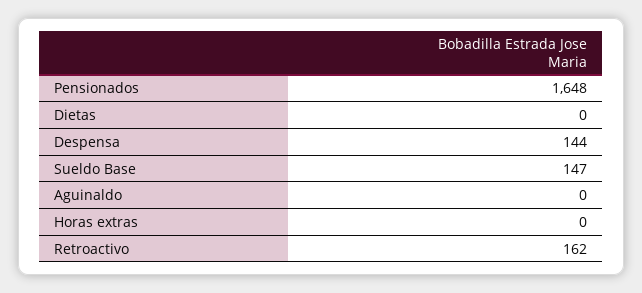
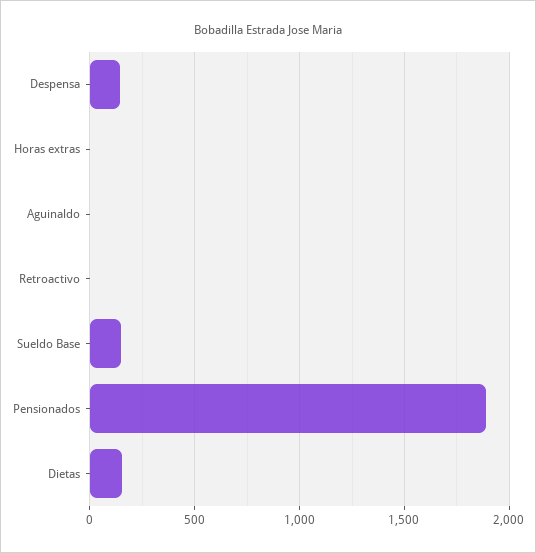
Pensionados: 1648 -> 1900
Dietas: 0 -> 150
Retroactivo: 162 -> 0

